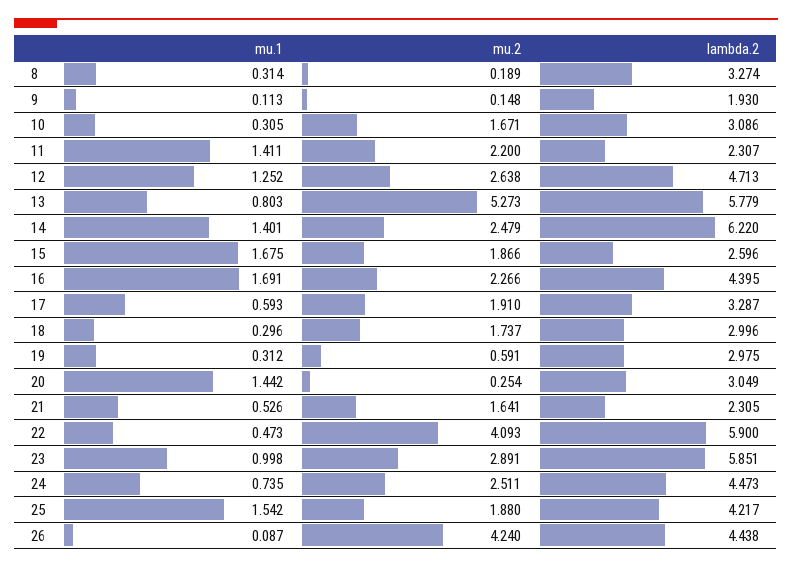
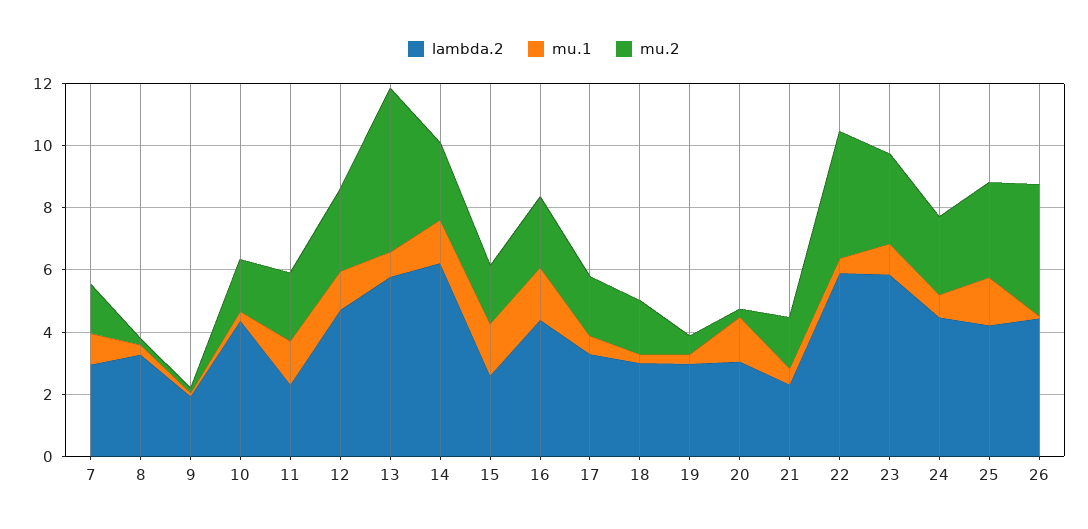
lambda.2, 10: 3.086 -> 4.5
mu.2, 25: 1.88 -> 3
lambda.2, 7: none -> 3
mu.1, 7: none -> 1
mu.2, 7: none -> 1.5

